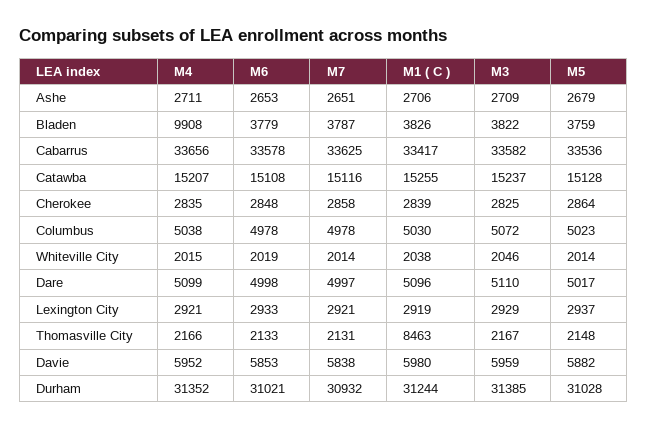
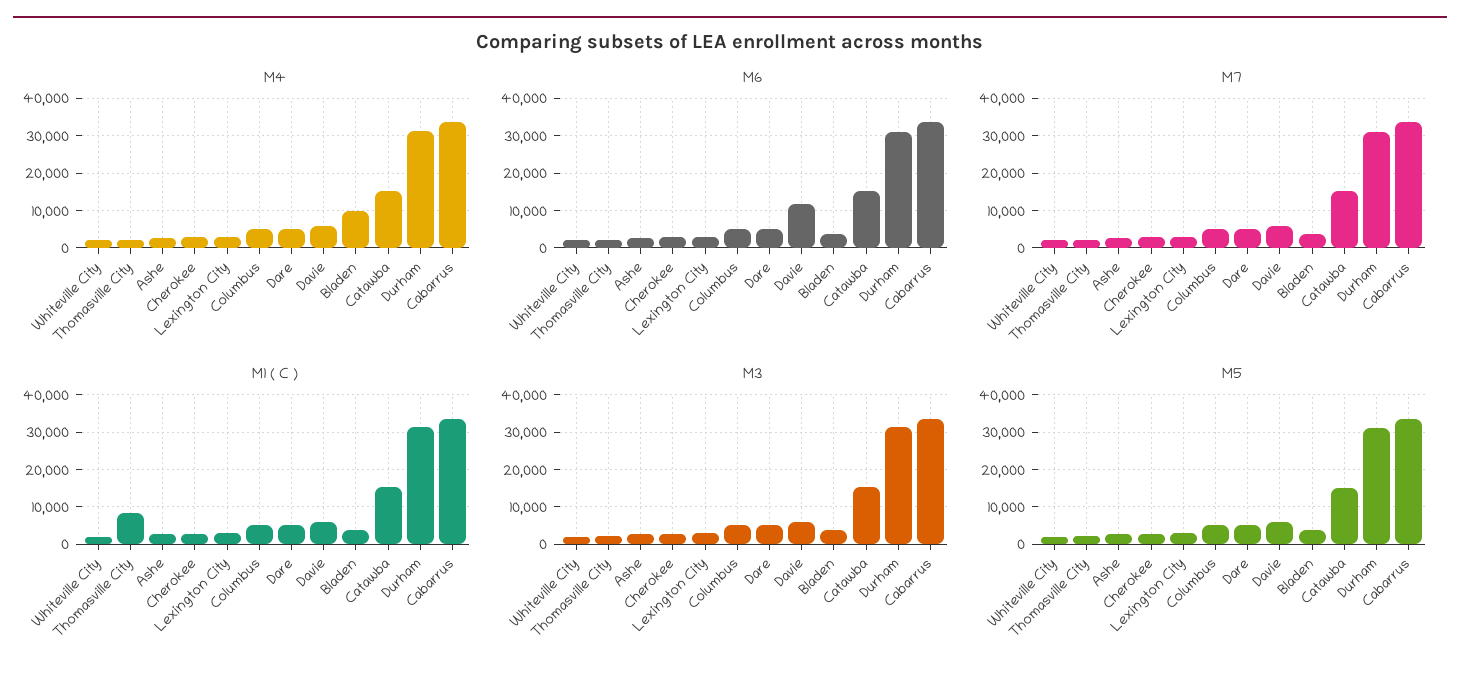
M6, Davie: 5853 -> 12000

